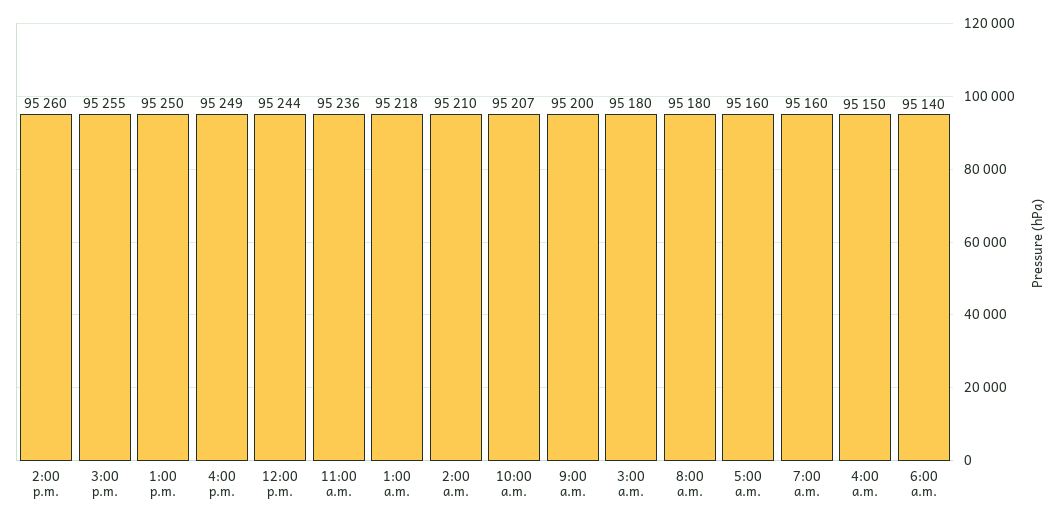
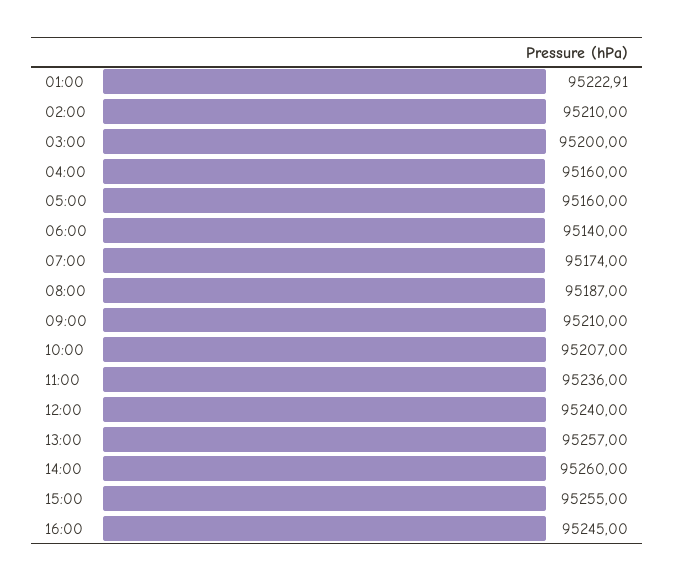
1:00 p.m.: 95250 -> 95257
4:00 p.m.: 95249 -> 95245
12:00 p.m.: 95244 -> 95240
1:00 a.m.: 95218 -> 95222.91
9:00 a.m.: 95200 -> 95210
3:00 a.m.: 95180 -> 95200
8:00 a.m.: 95180 -> 95187
7:00 a.m.: 95160 -> 95174
4:00 a.m.: 95150 -> 95160

